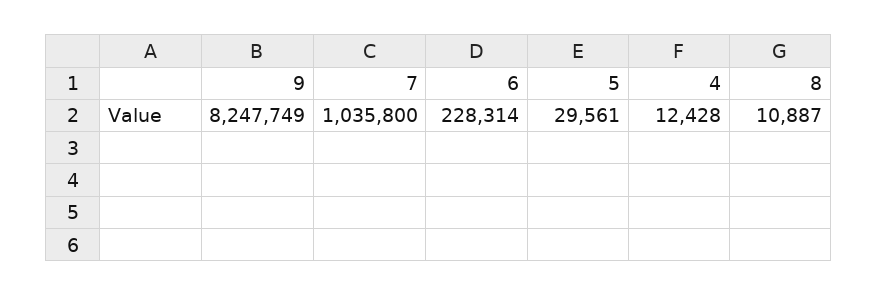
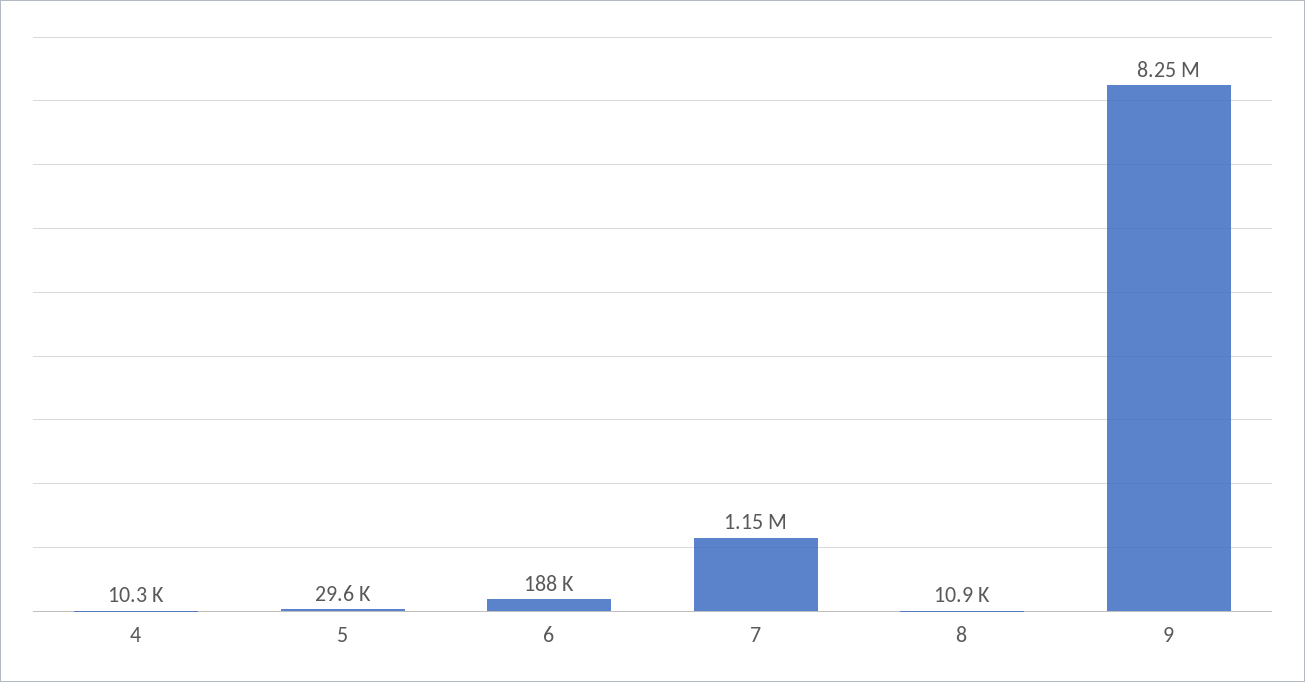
7: 1035800 -> 1150000
6: 228314 -> 188000
4: 12428 -> 10300

